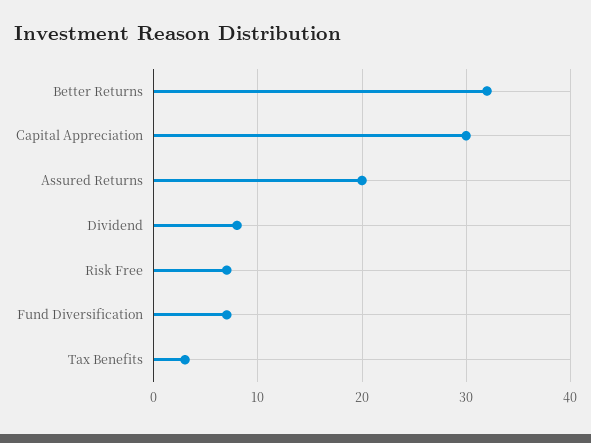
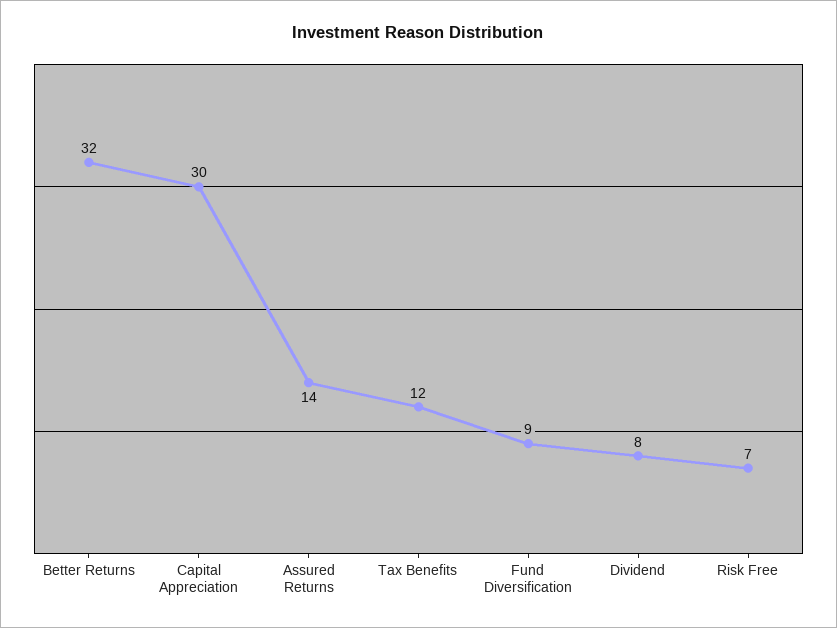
Assured Returns: 20 -> 14
Fund Diversification: 7 -> 9
Tax Benefits: 3 -> 12

